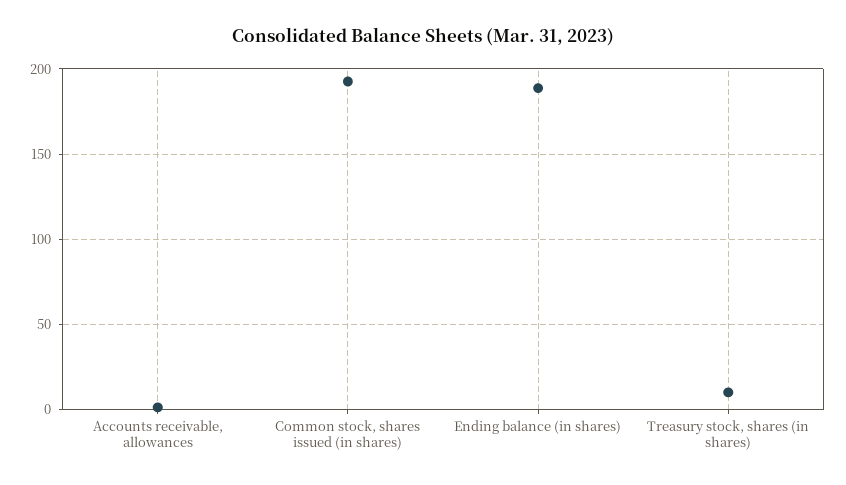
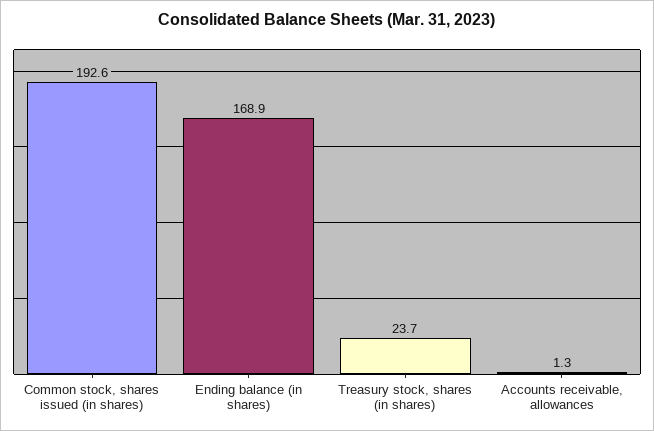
Ending balance (in shares): 190 -> 168.9
Treasury stock, shares (in shares): 10 -> 23.7

